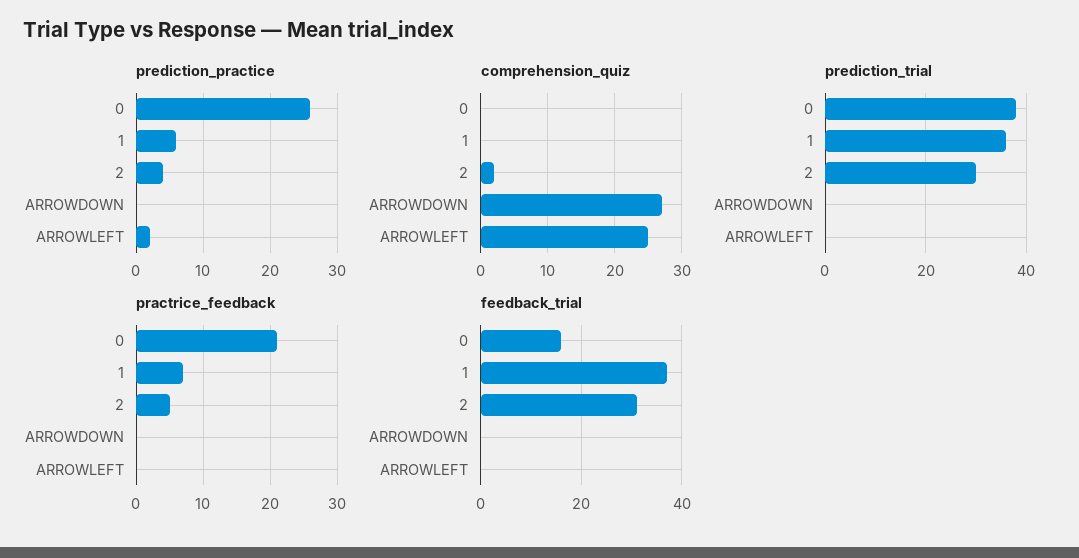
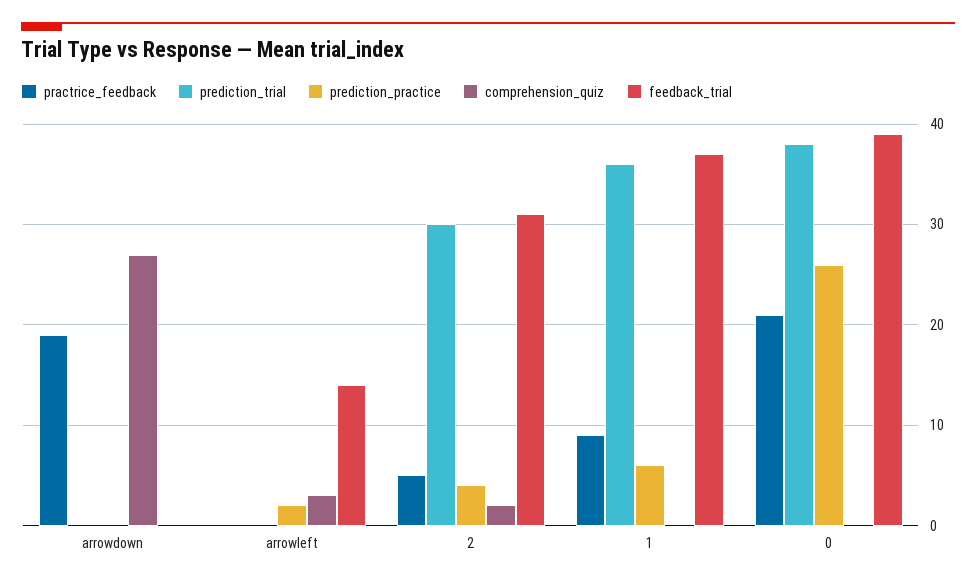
comprehension_quiz, ARROWLEFT: 25 -> 3
practrice_feedback, 1: 7 -> 9
practrice_feedback, ARROWDOWN: 0 -> 19
feedback_trial, 0: 15 -> 39
feedback_trial, ARROWLEFT: 0 -> 14

